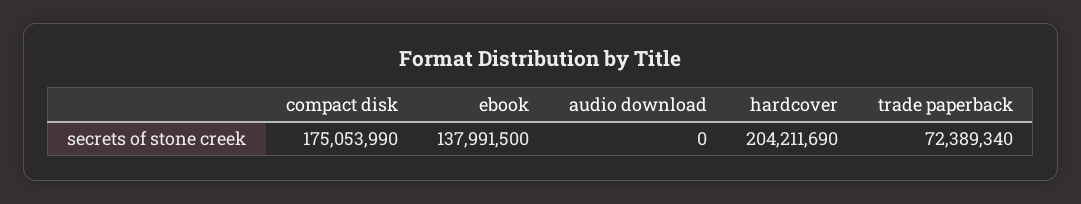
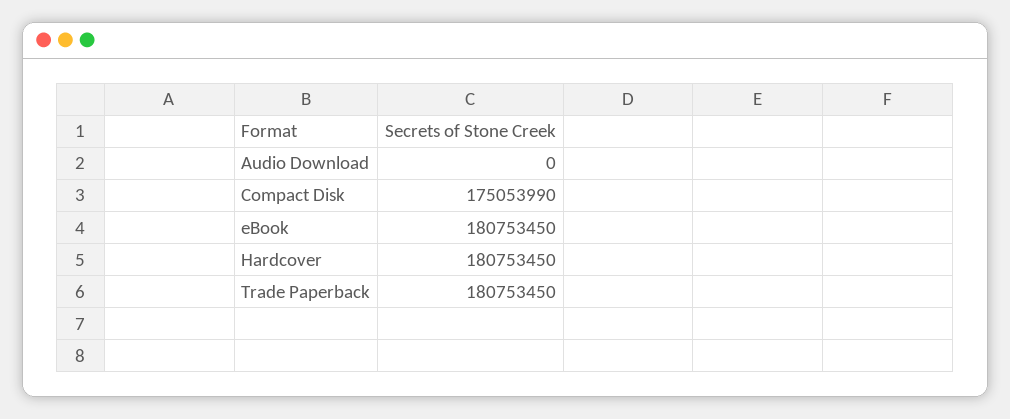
ebook: 137991500 -> 180753450
hardcover: 204211690 -> 180753450
trade paperback: 72389340 -> 180753450

